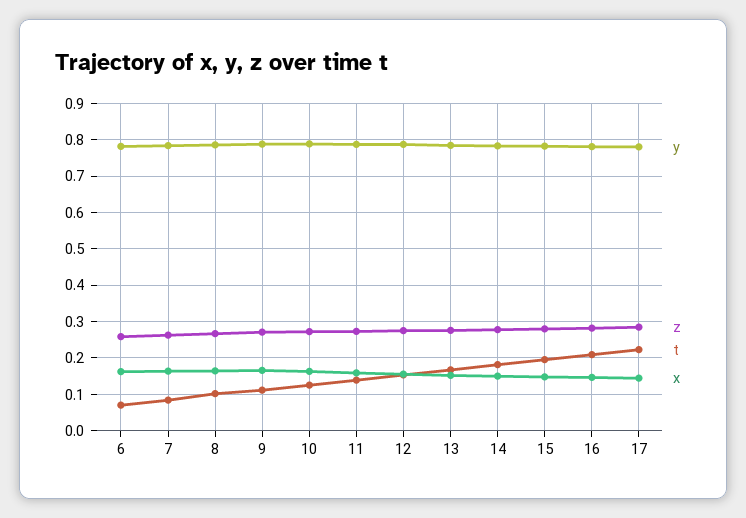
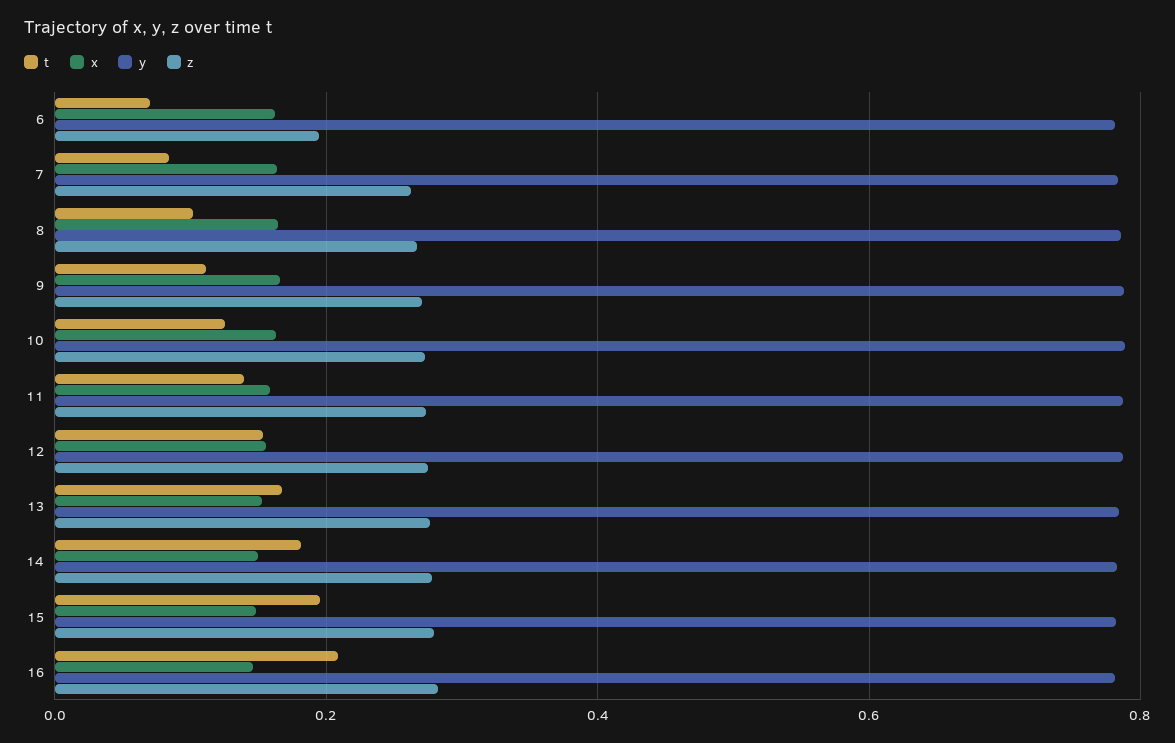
z, 6: 0.26 -> 0.2
y, 17: 0.78 -> none
z, 17: 0.28 -> none
t, 17: 0.22 -> none
x, 17: 0.14 -> none

